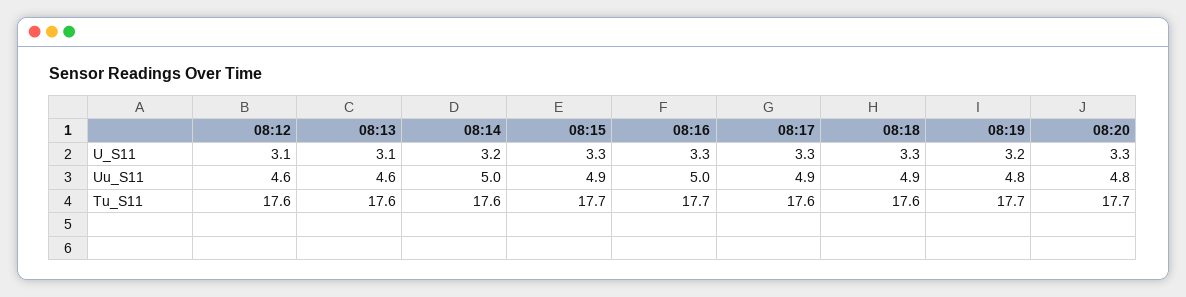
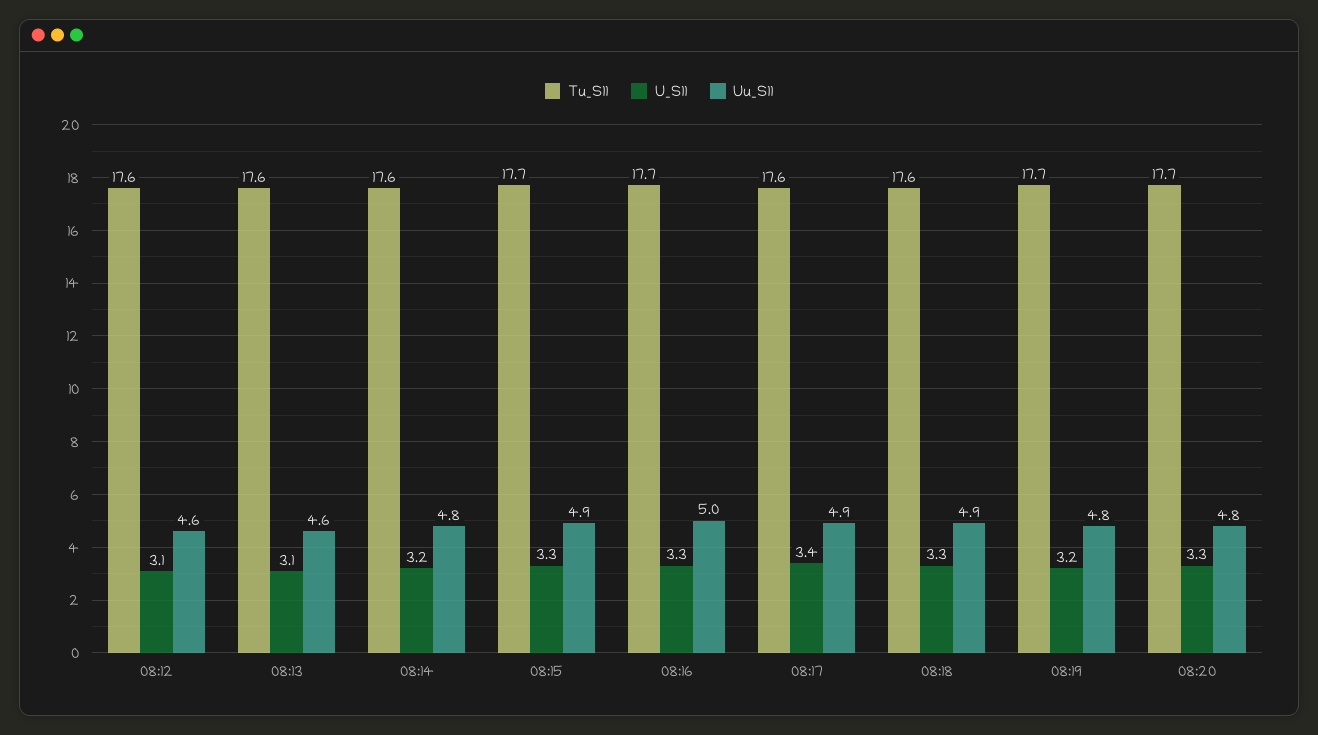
U_S11, 08:17: 3.3 -> 3.4
Uu_S11, 08:14: 5 -> 4.8

